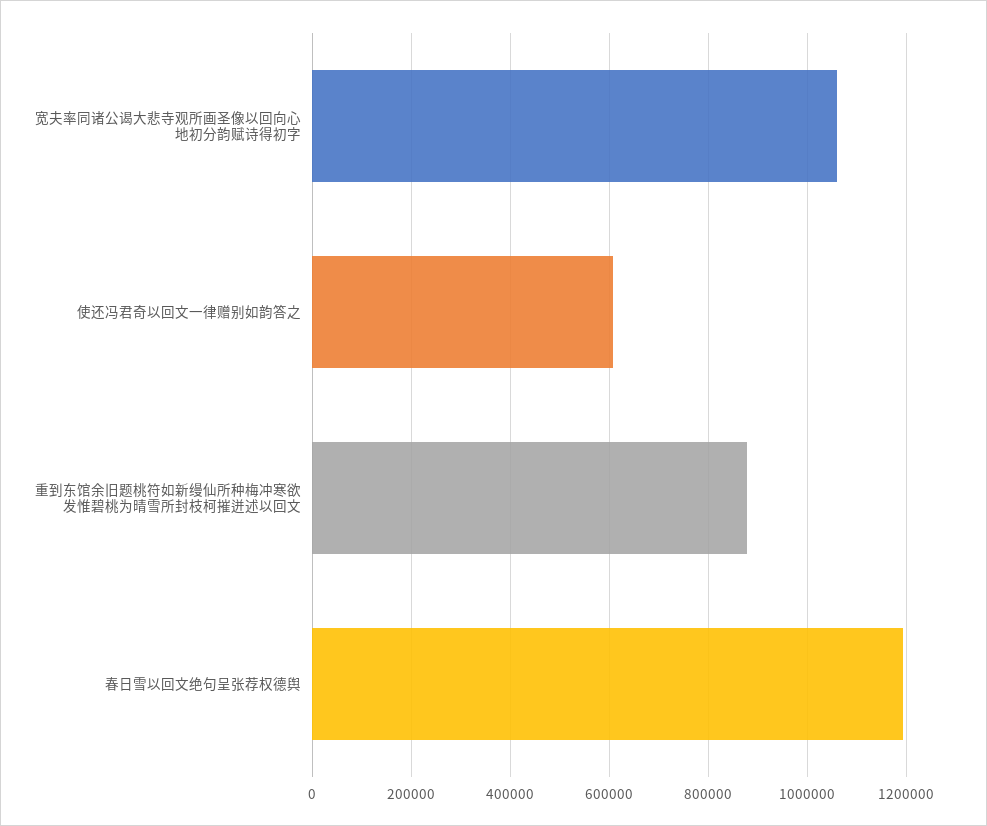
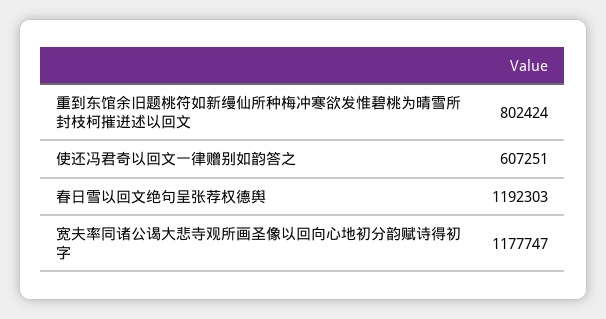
宽夫率同诸公谒大悲寺观所画圣像以回向心地初分韵赋诗得初字: 1060000 -> 1177747
重到东馆余旧题桃符如新缦仙所种梅冲寒欲发惟碧桃为晴雪所封枝柯摧迸述以回文: 880000 -> 802424

